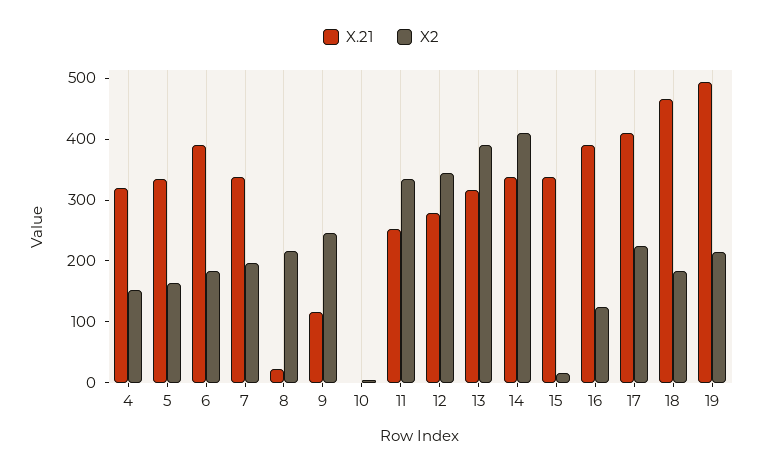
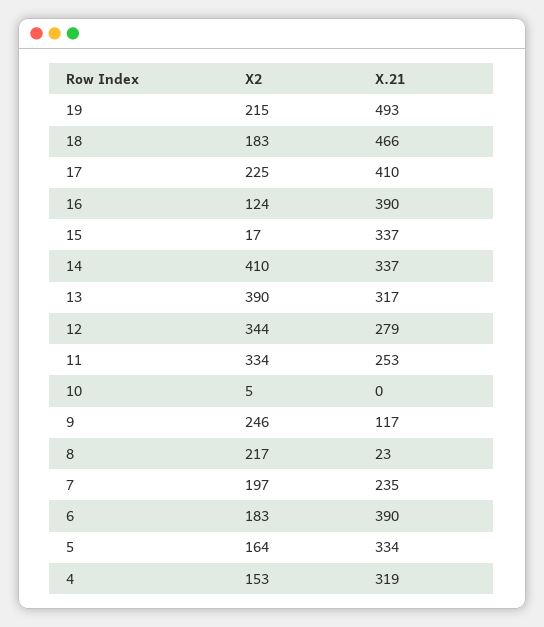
X.21, 7: 340 -> 235

